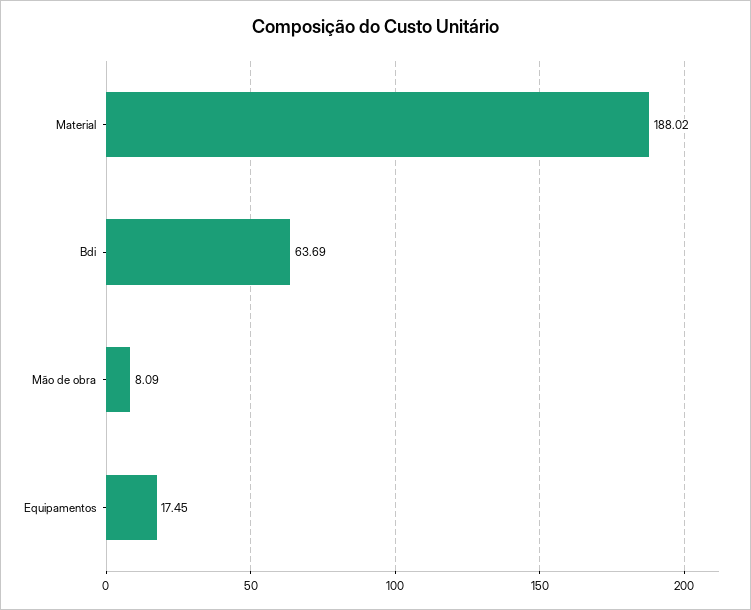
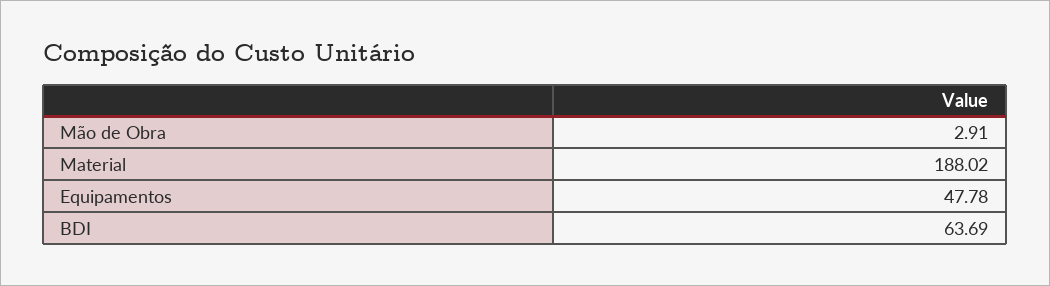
Mão de obra: 8.09 -> 2.91
Equipamentos: 17.45 -> 47.78

